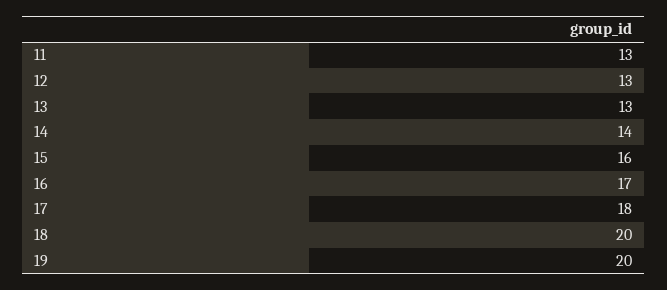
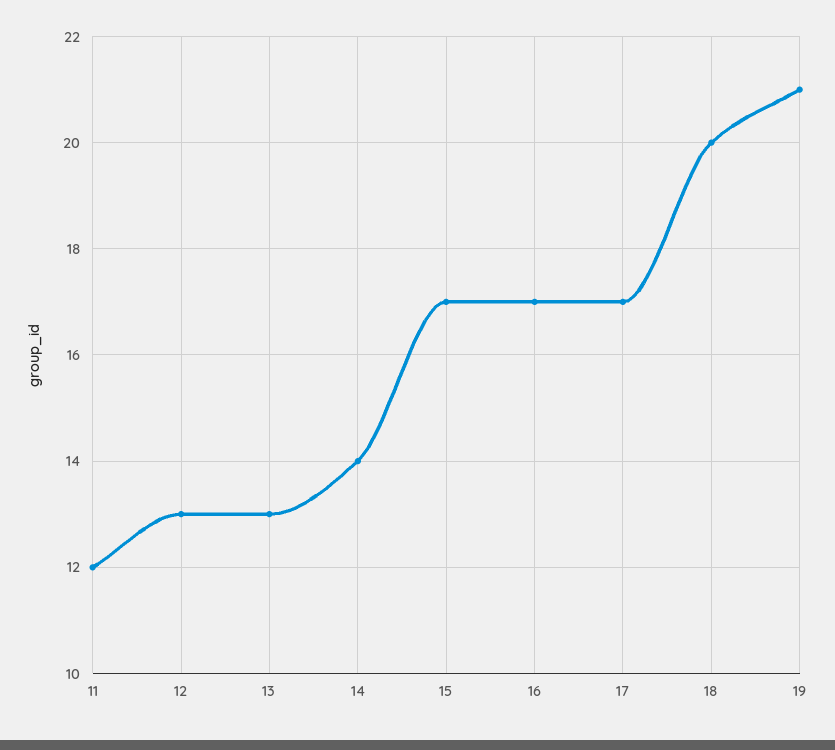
11: 13 -> 12
15: 16 -> 17
17: 18 -> 17
19: 20 -> 21

